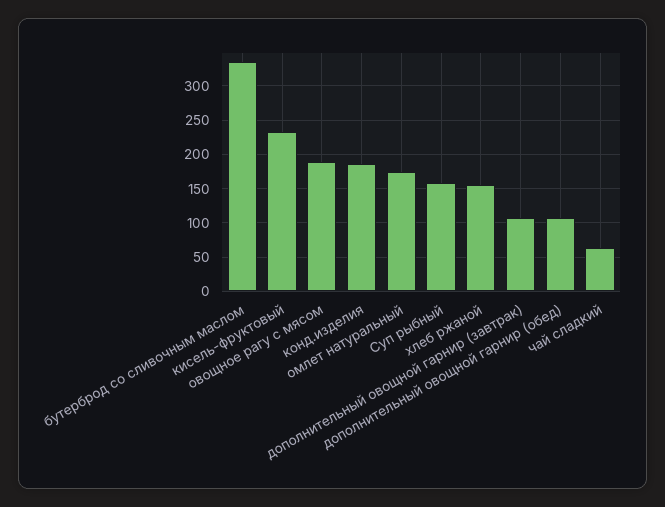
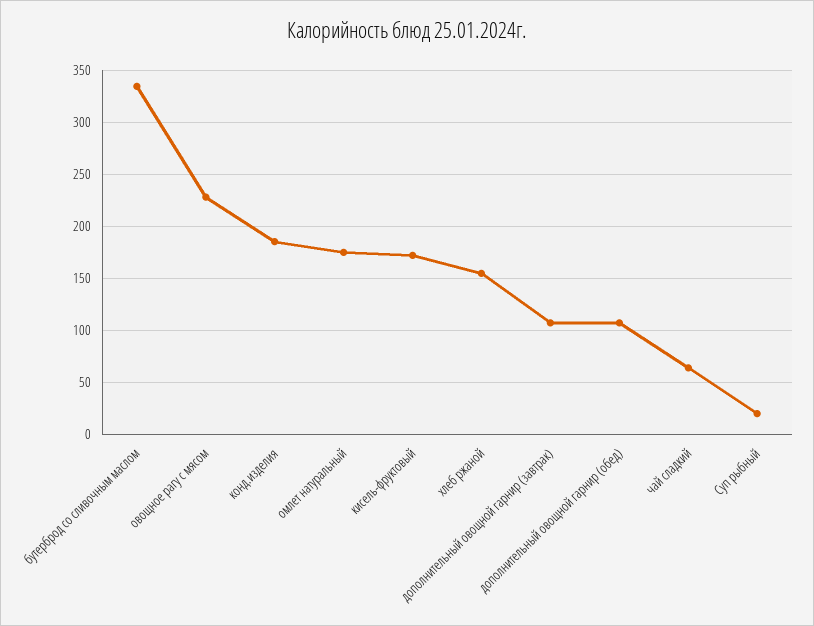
кисель-фруктовый: 230 -> 170
овощное рагу с мясом: 190 -> 230
Суп рыбный: 160 -> 20

